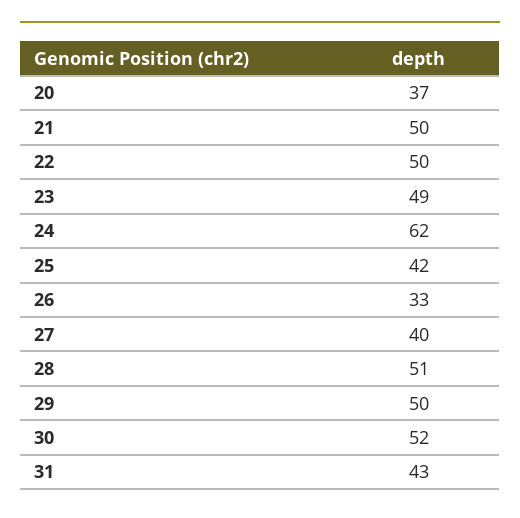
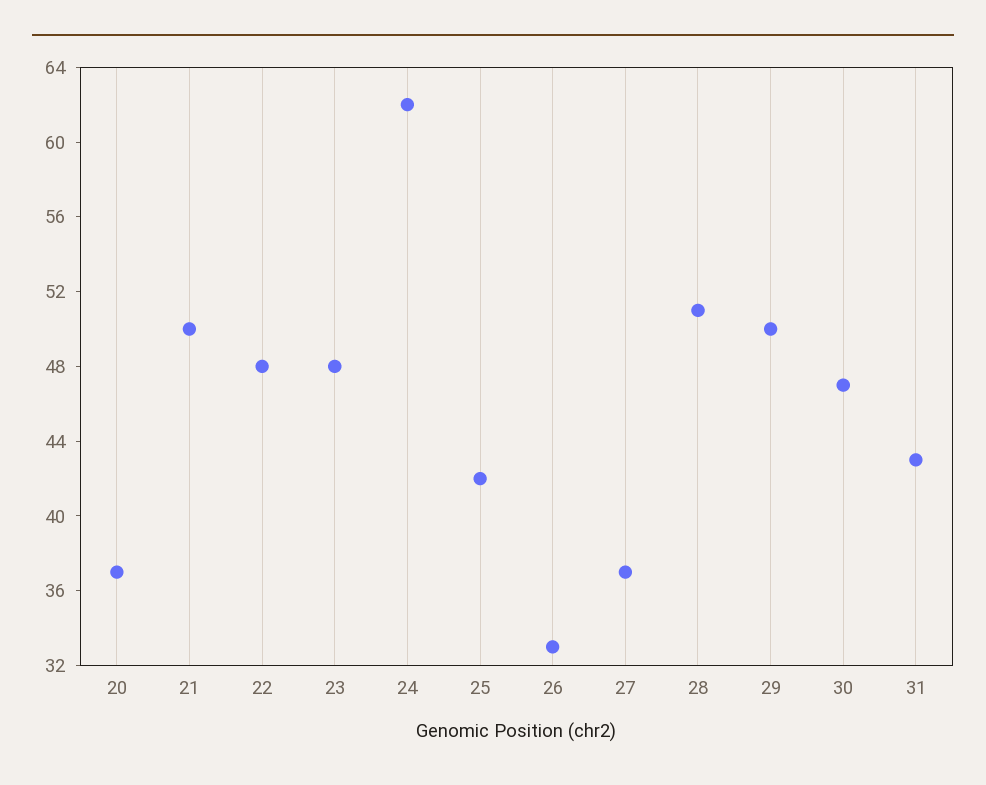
22: 50 -> 48
23: 49 -> 48
27: 40 -> 37
30: 52 -> 47

